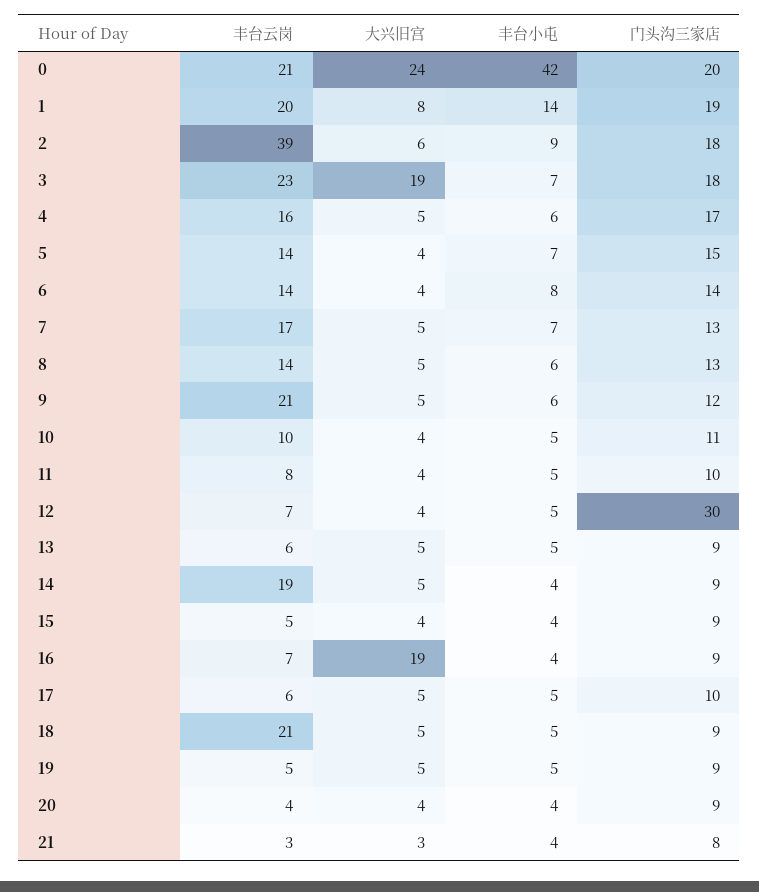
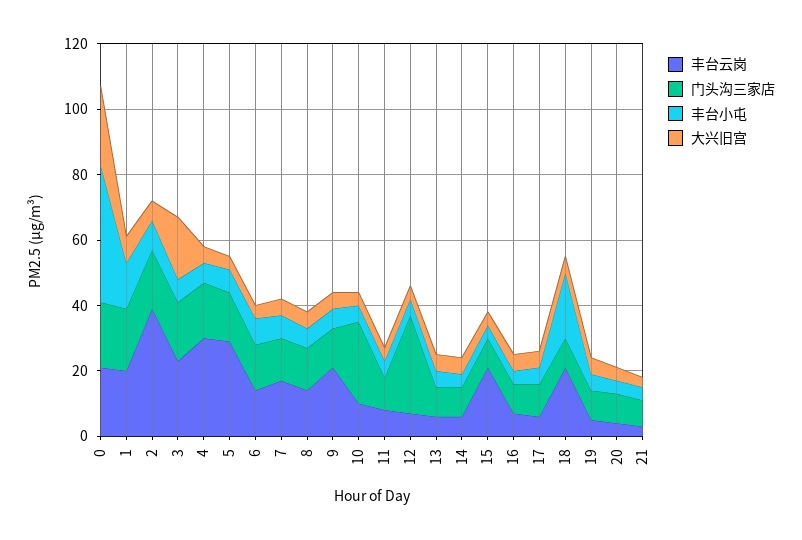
丰台云岗, 4: 16 -> 30
丰台云岗, 5: 14 -> 30
门头沟三家店, 10: 11 -> 25
丰台云岗, 14: 19 -> 5
丰台云岗, 15: 5 -> 20
大兴旧宫, 16: 19 -> 5
丰台小屯, 18: 5 -> 20

